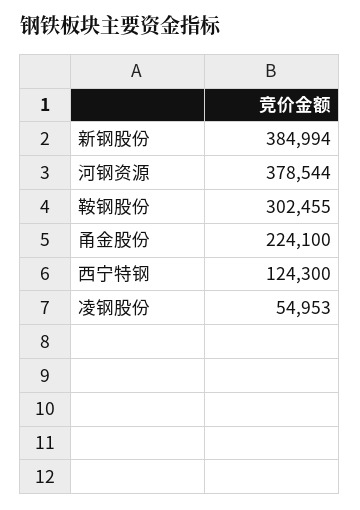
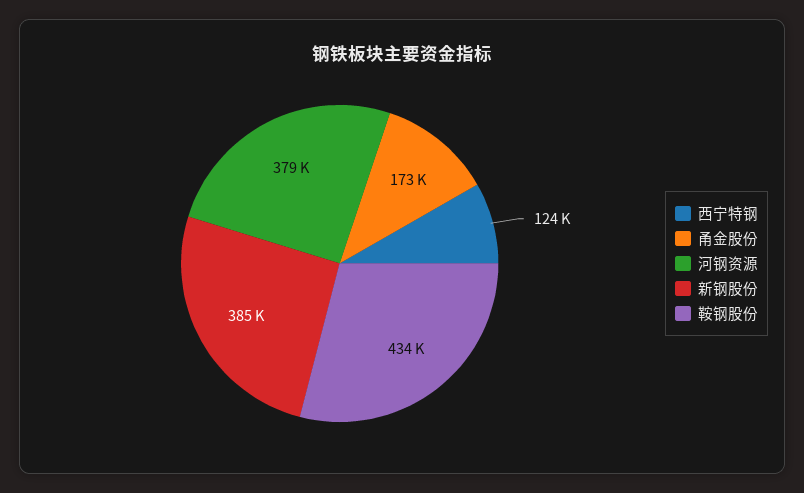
鞍钢股份: 302455 -> 434000
甬金股份: 224100 -> 173000
凌钢股份: 54953 -> none

